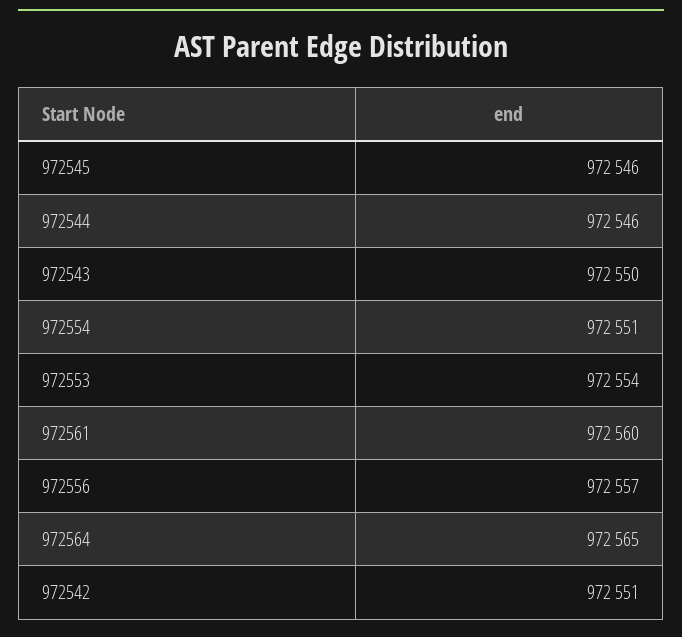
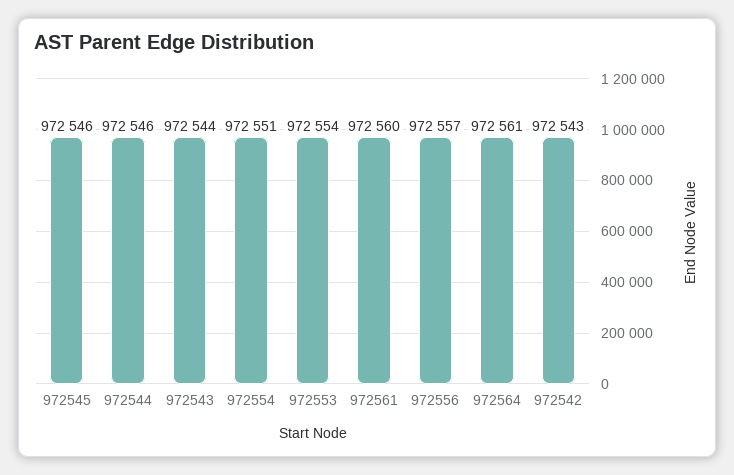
972543: 972550 -> 972544
972564: 972565 -> 972561
972542: 972551 -> 972543

